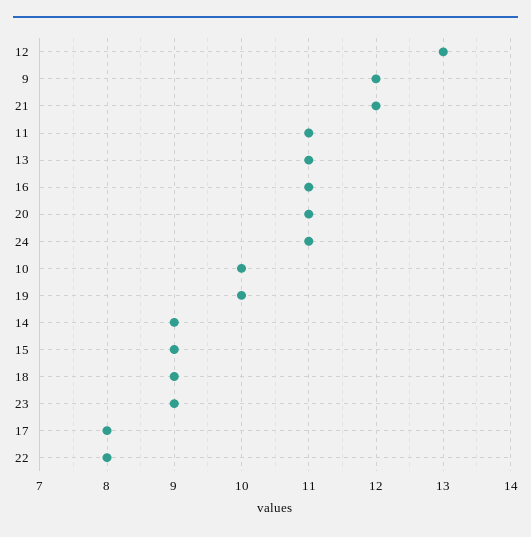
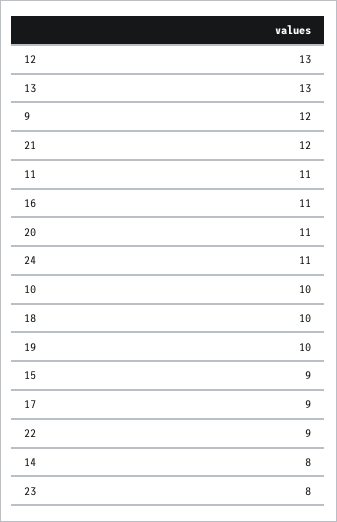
13: 11 -> 13
14: 9 -> 8
18: 9 -> 10
23: 9 -> 8
17: 8 -> 9
22: 8 -> 9

